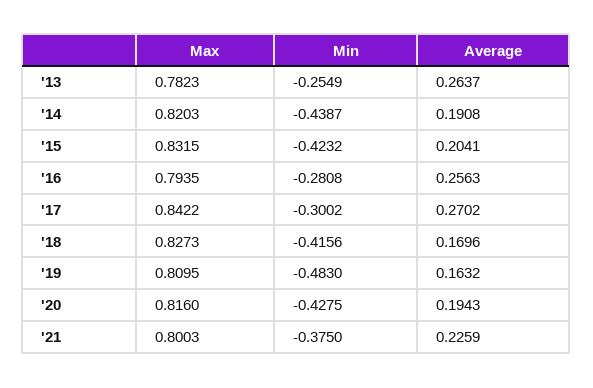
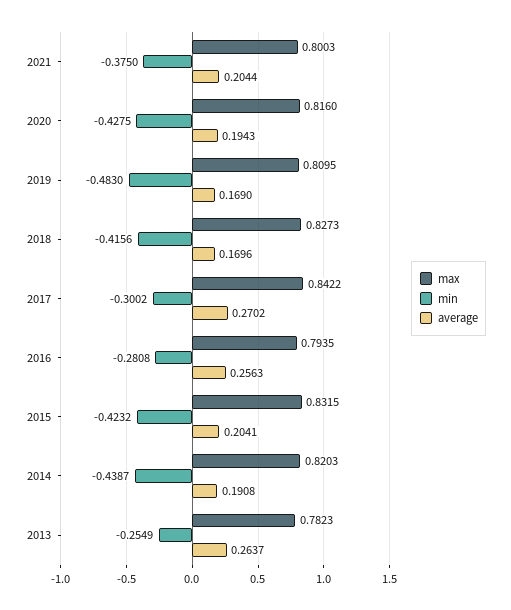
Average, '19: 0.1632 -> 0.169
Average, '21: 0.2259 -> 0.2044

